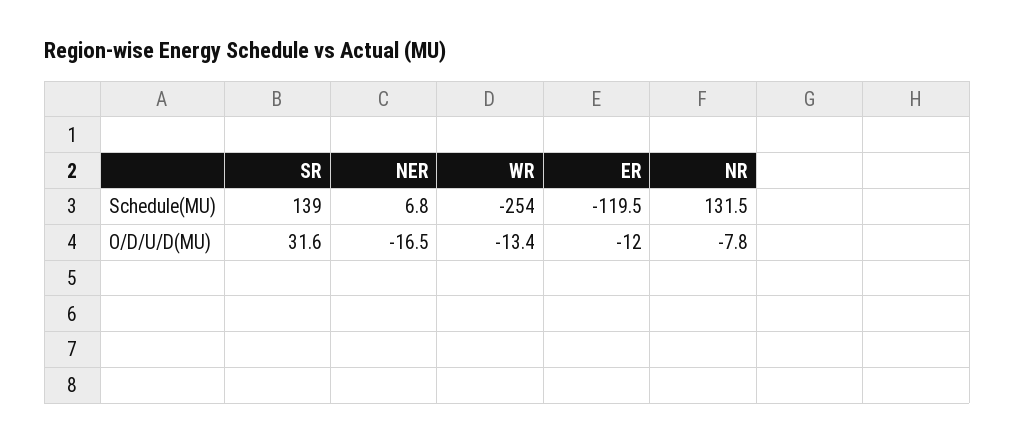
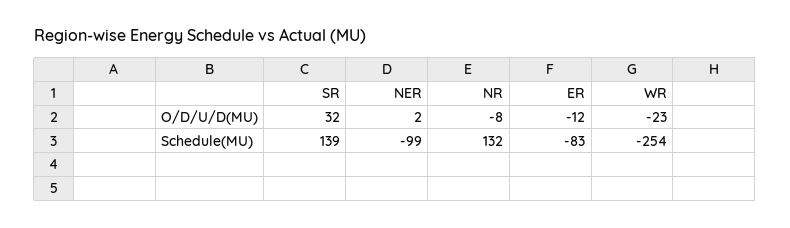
NER, Schedule(MU): 6.8 -> -99
ER, Schedule(MU): -119.5 -> -83
NER, O/D/U/D(MU): -16.5 -> 2
WR, O/D/U/D(MU): -13.4 -> -23

